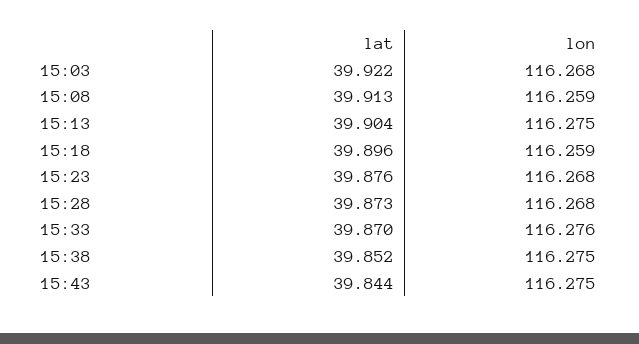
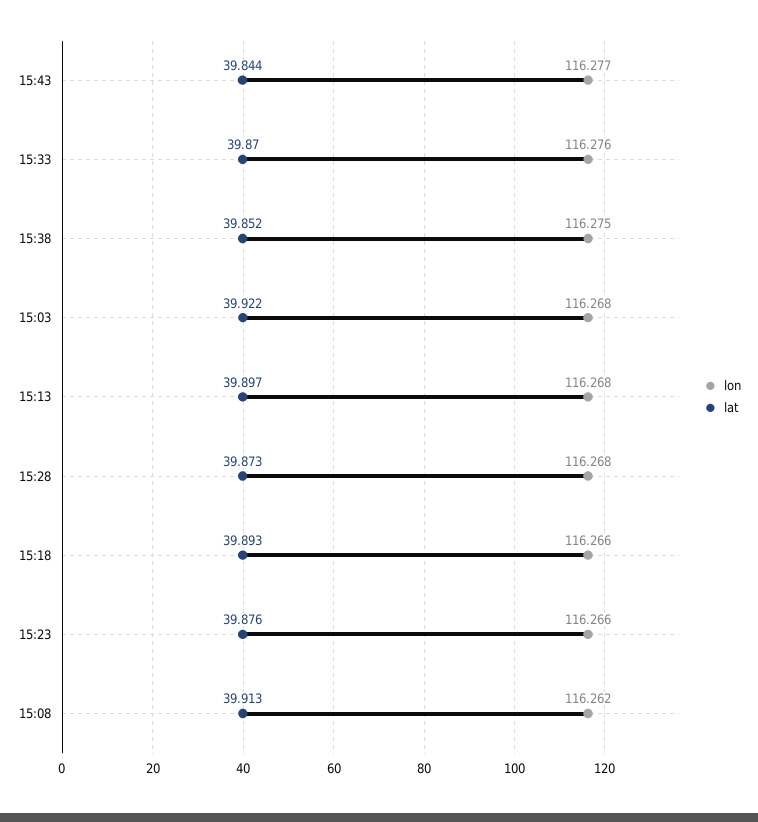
lon, 15:08: 116.259 -> 116.262
lat, 15:13: 39.904 -> 39.897
lon, 15:13: 116.275 -> 116.268
lat, 15:18: 39.896 -> 39.893
lon, 15:18: 116.259 -> 116.266
lon, 15:23: 116.268 -> 116.266
lon, 15:43: 116.275 -> 116.277

